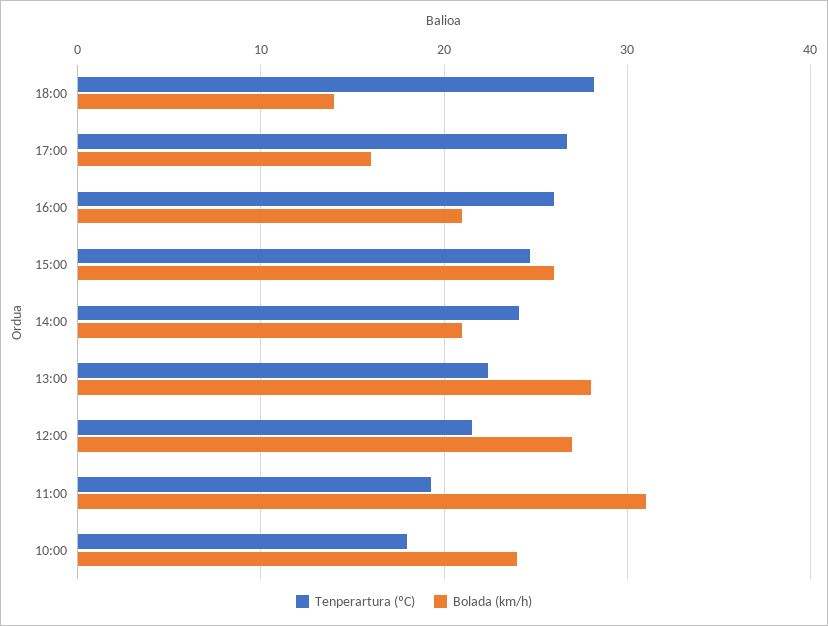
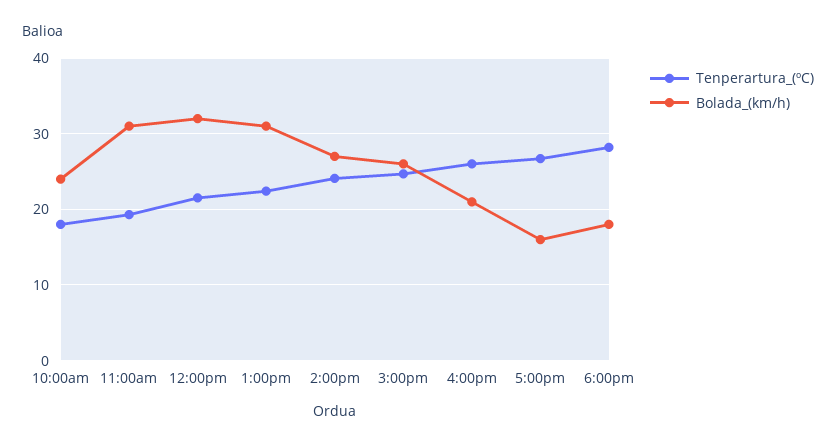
Bolada (km/h), 18:00: 14 -> 18
Bolada (km/h), 14:00: 21 -> 27
Bolada (km/h), 13:00: 28 -> 31
Bolada (km/h), 12:00: 27 -> 32

